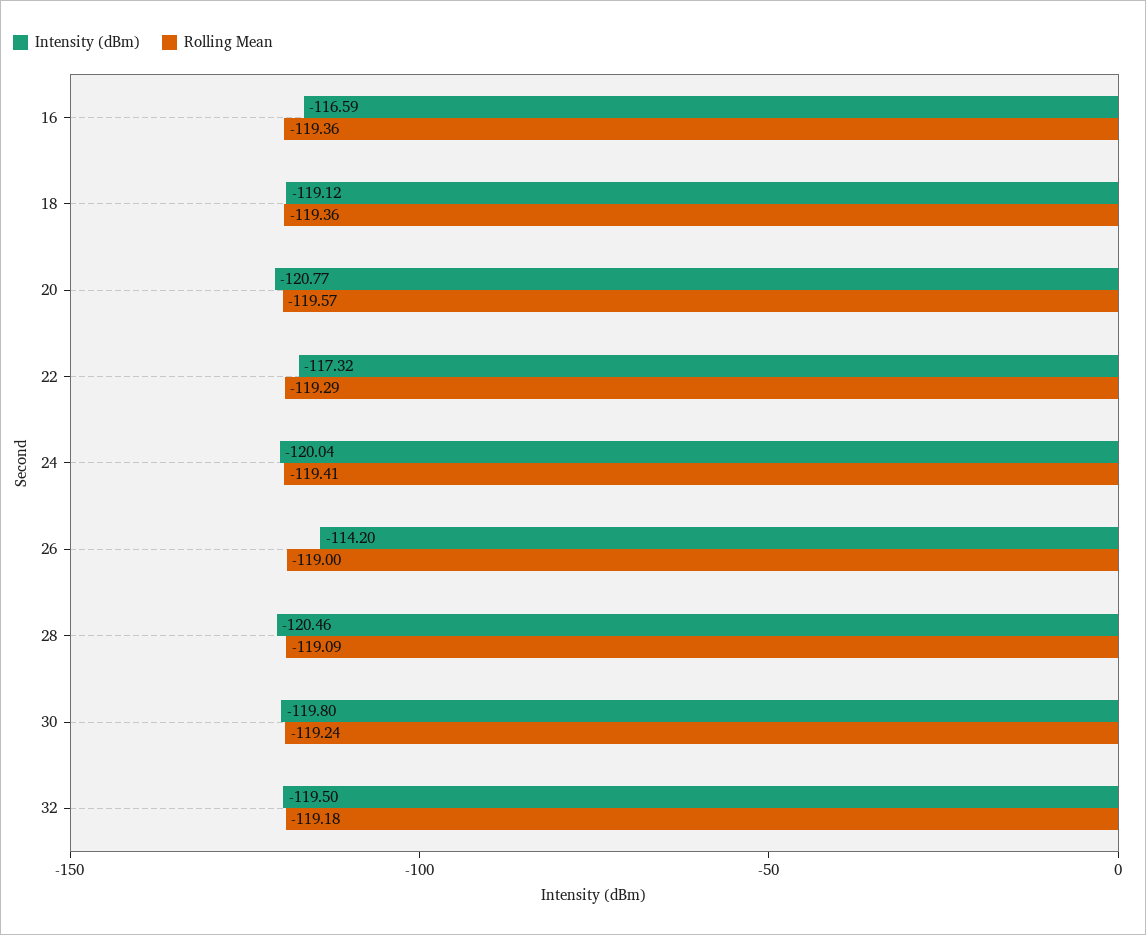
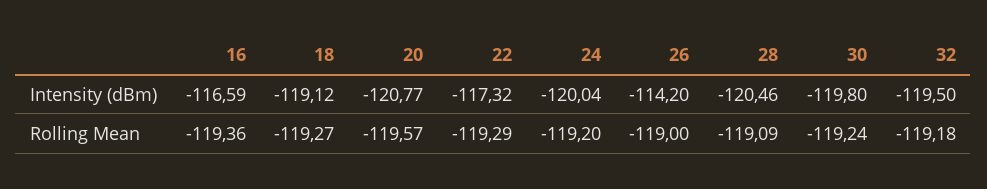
Rolling Mean, 18: -119.36 -> -119.27
Rolling Mean, 24: -119.41 -> -119.2

